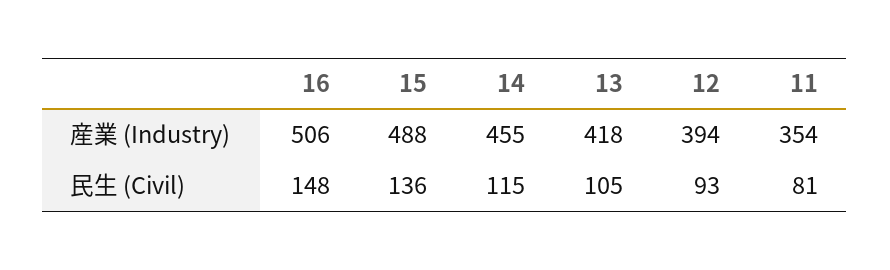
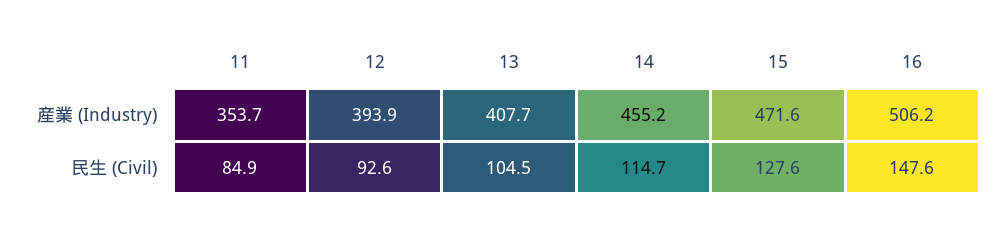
15, 産業 (Industry): 488 -> 471.6
13, 産業 (Industry): 418 -> 407.7
15, 民生 (Civil): 136 -> 127.6
11, 民生 (Civil): 81 -> 84.9

